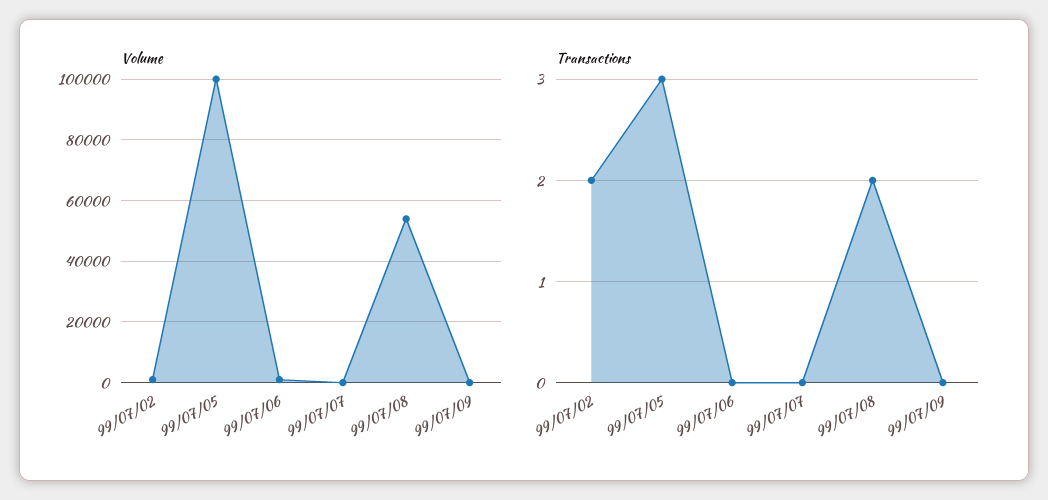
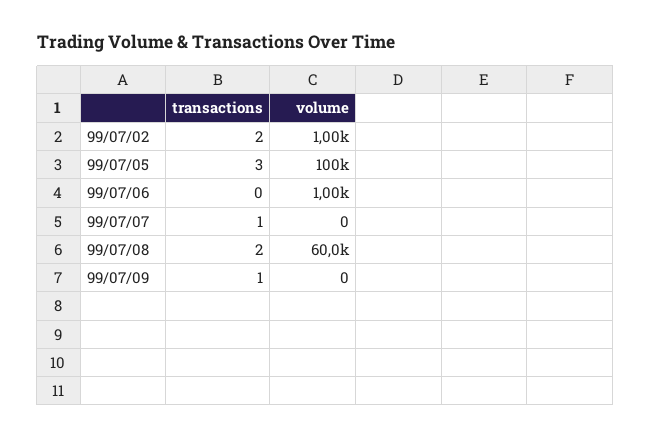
Volume, 99/07/08: 54000 -> 60000
Transactions, 99/07/07: 0 -> 1
Transactions, 99/07/09: 0 -> 1

